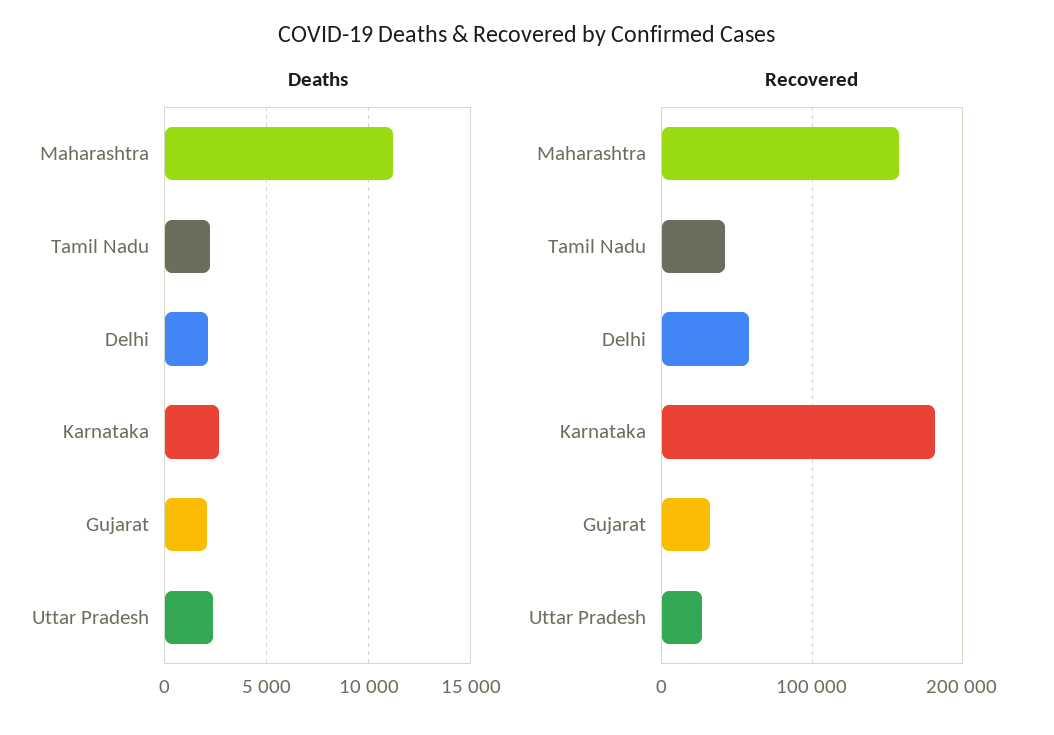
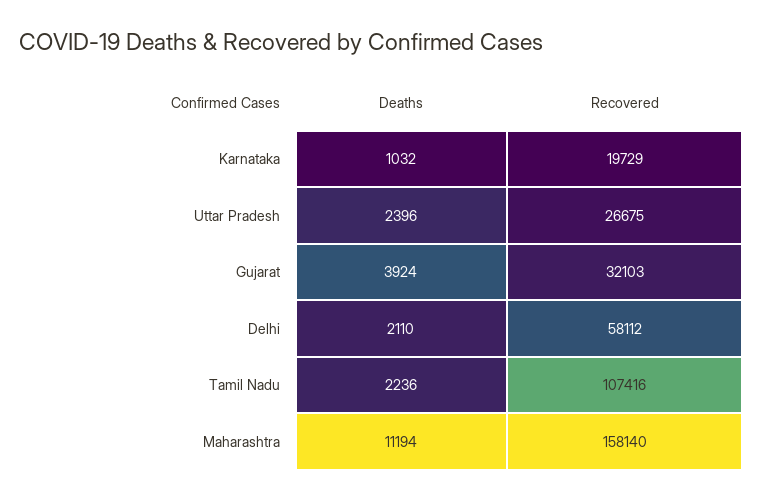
Deaths, Karnataka: 2500 -> 1032
Deaths, Gujarat: 2000 -> 3924
Recovered, Tamil Nadu: 40000 -> 107416
Recovered, Karnataka: 180000 -> 19729

